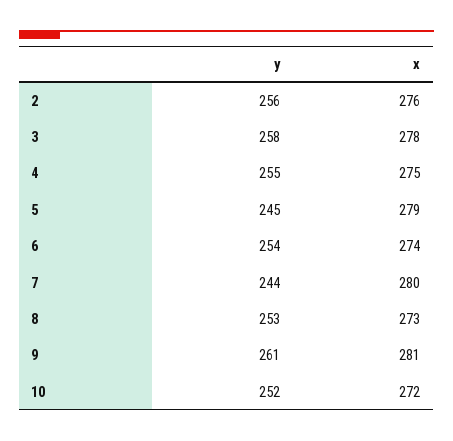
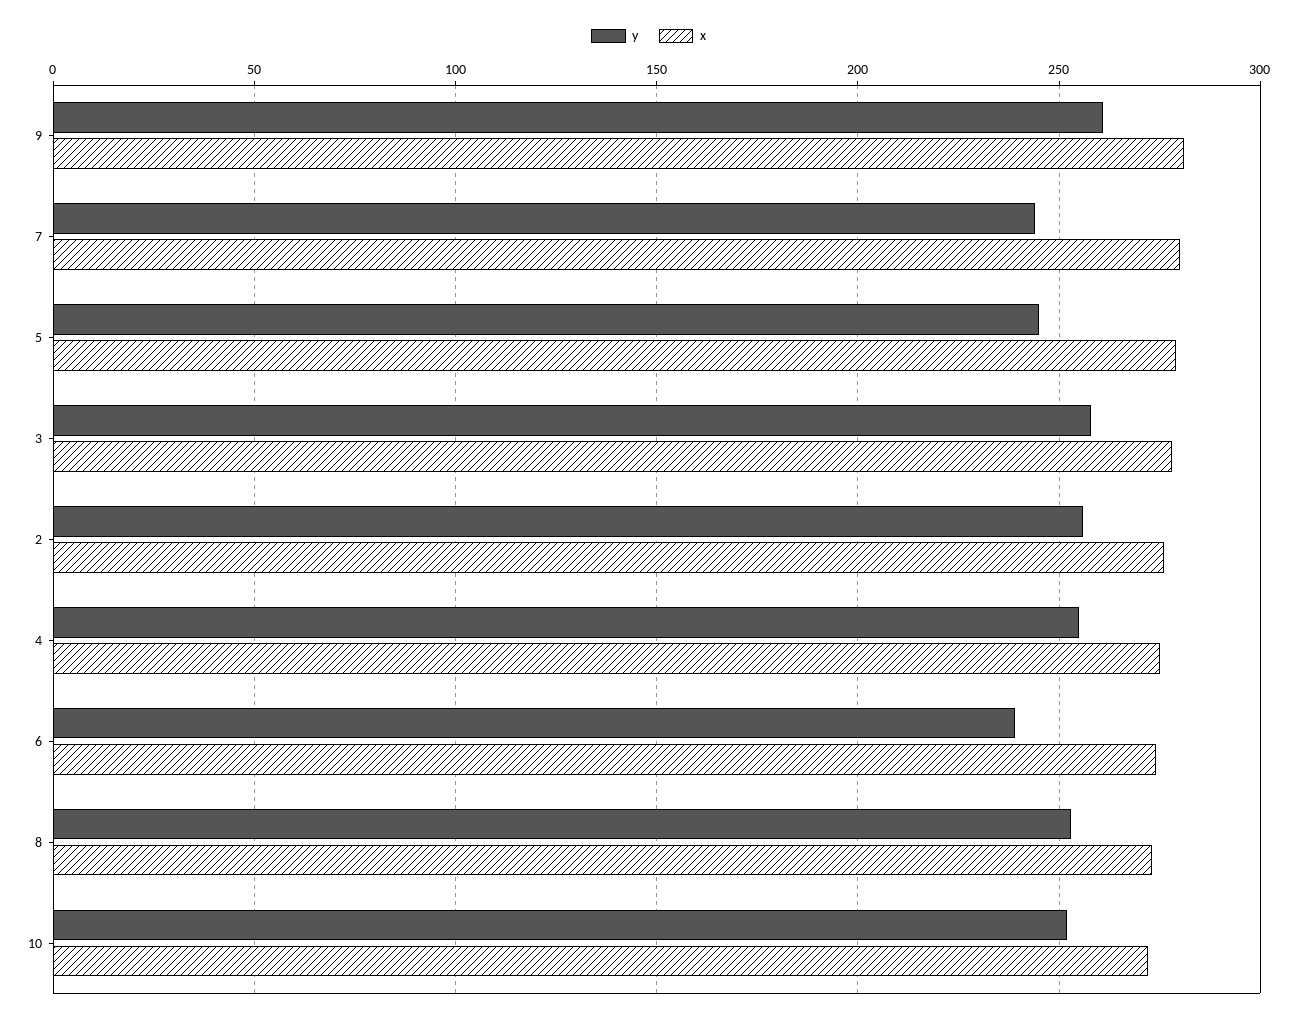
y, 6: 254 -> 240

